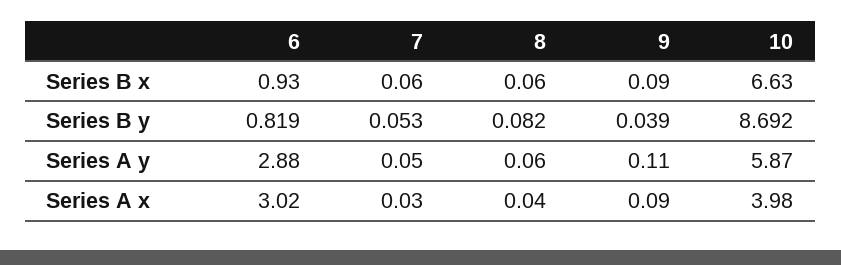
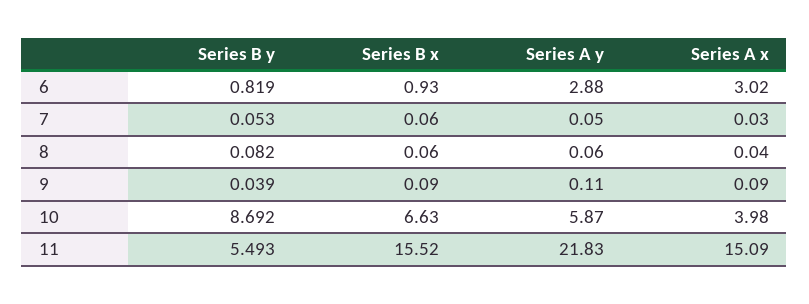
11, Series B y: none -> 5.493
11, Series B x: none -> 15.52
11, Series A y: none -> 21.83
11, Series A x: none -> 15.09

